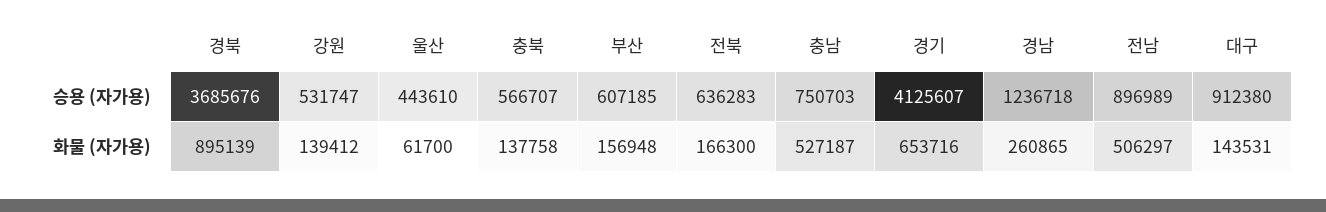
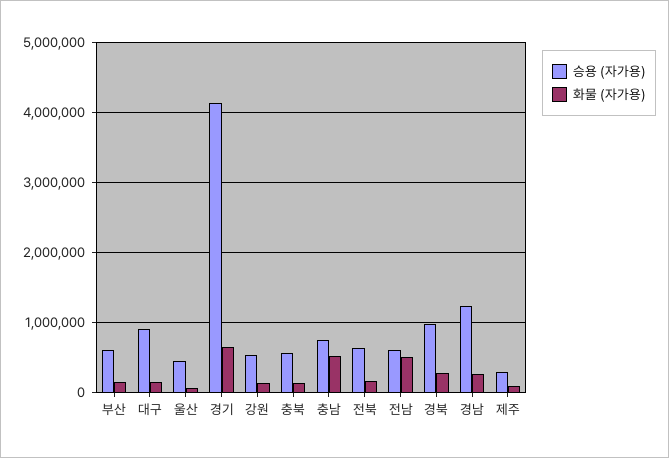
승용 (자가용), 경북: 3685676 -> 1000000
승용 (자가용), 전남: 896989 -> 600000
화물 (자가용), 경북: 895139 -> 300000
승용 (자가용), 제주: none -> 300000
화물 (자가용), 제주: none -> 100000

